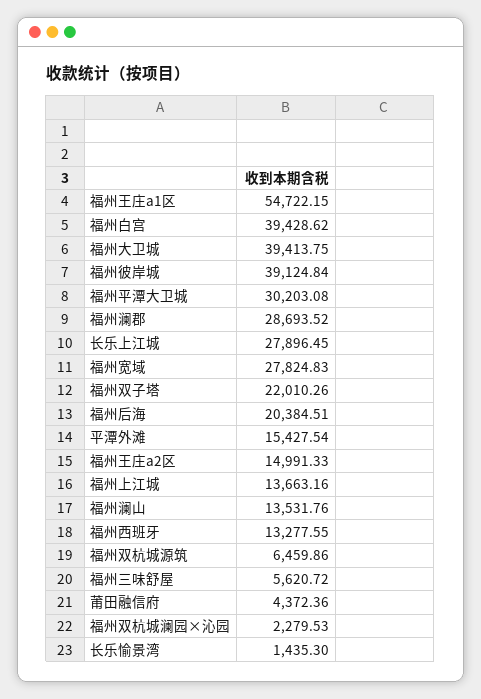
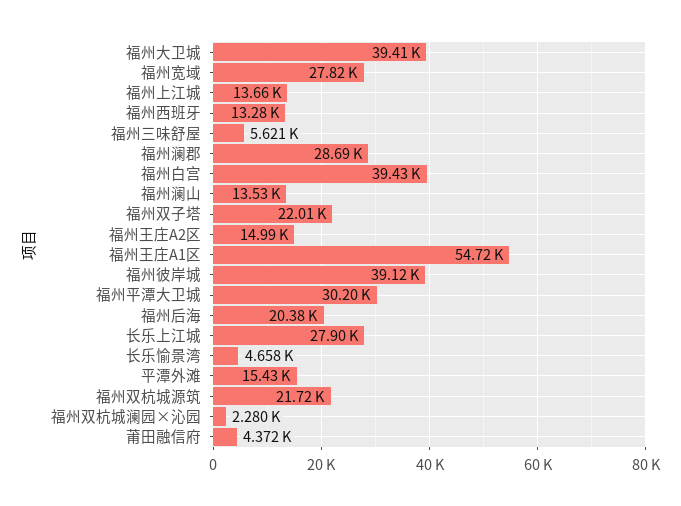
福州双杭城源筑: 6459.86 -> 21720
长乐愉景湾: 1435.3 -> 4658

